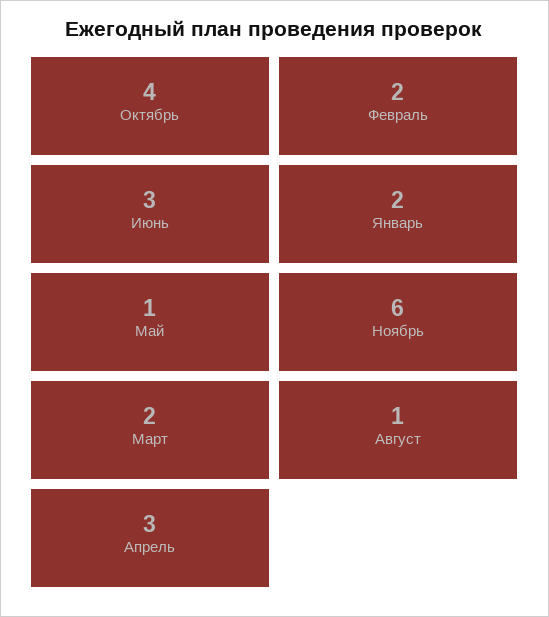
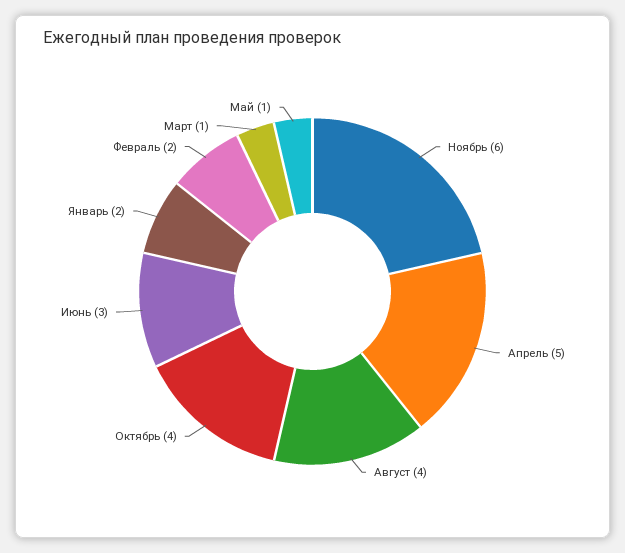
Март: 2 -> 1
Август: 1 -> 4
Апрель: 3 -> 5

